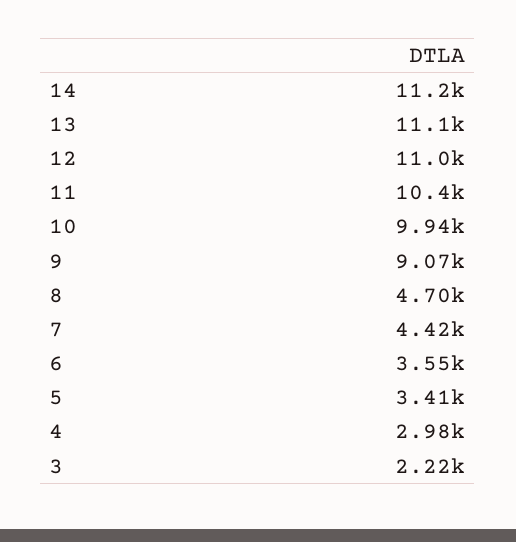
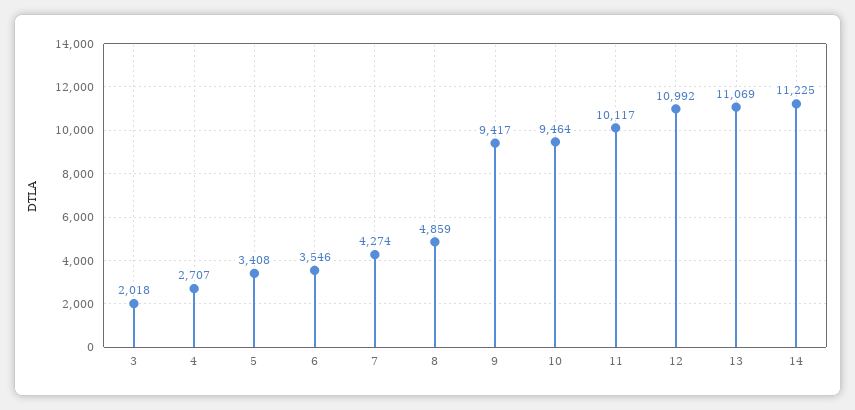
11: 10400 -> 10117
10: 9940 -> 9464
9: 9070 -> 9417
8: 4700 -> 4859
7: 4420 -> 4274
4: 2980 -> 2707
3: 2220 -> 2018

